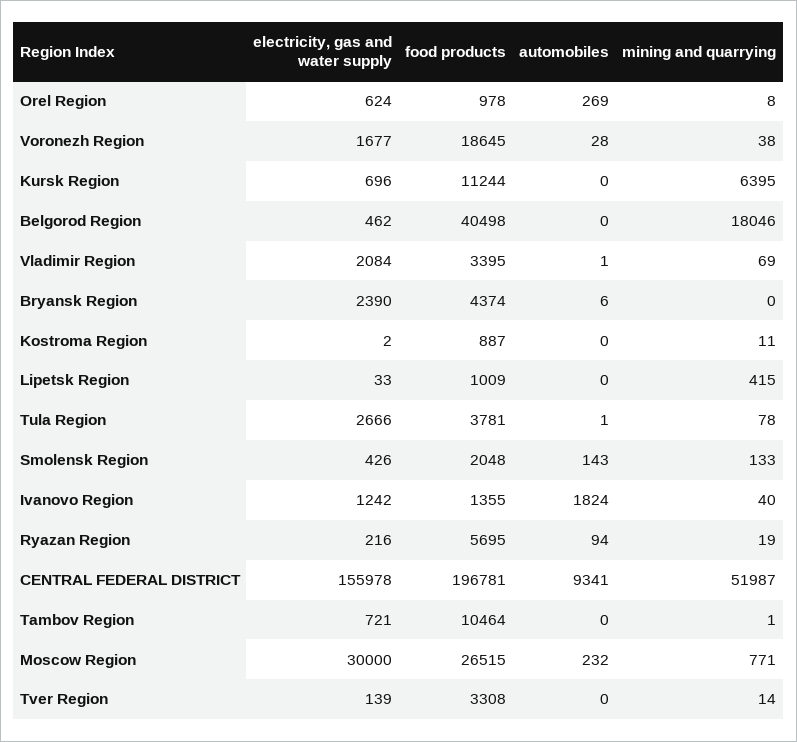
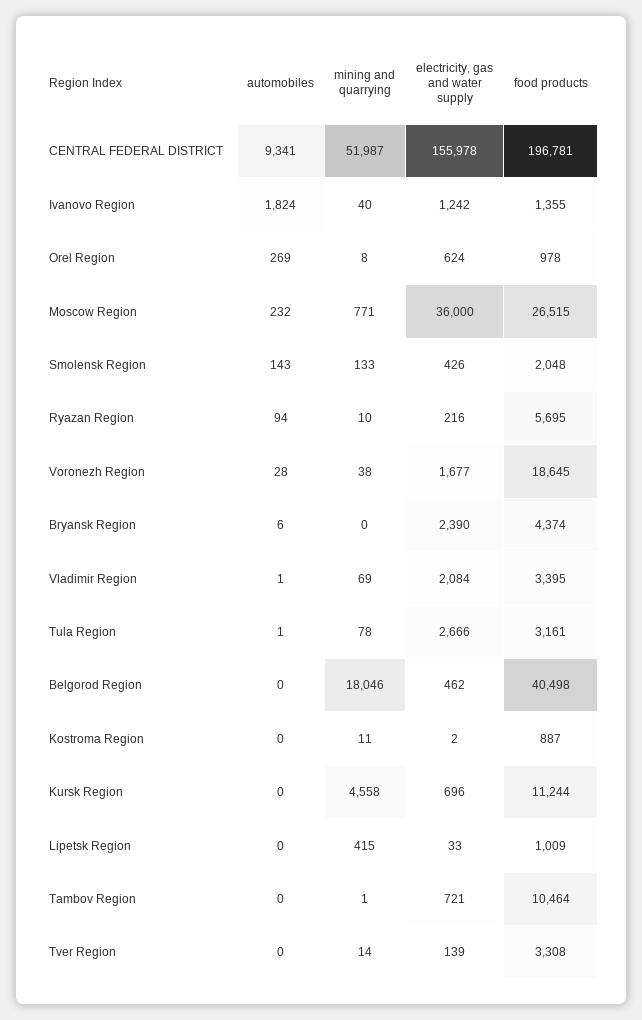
mining and quarrying, Kursk Region: 6395 -> 4558
food products, Tula Region: 3781 -> 3161
mining and quarrying, Ryazan Region: 19 -> 10
electricity, gas and water supply, Moscow Region: 30000 -> 36000

